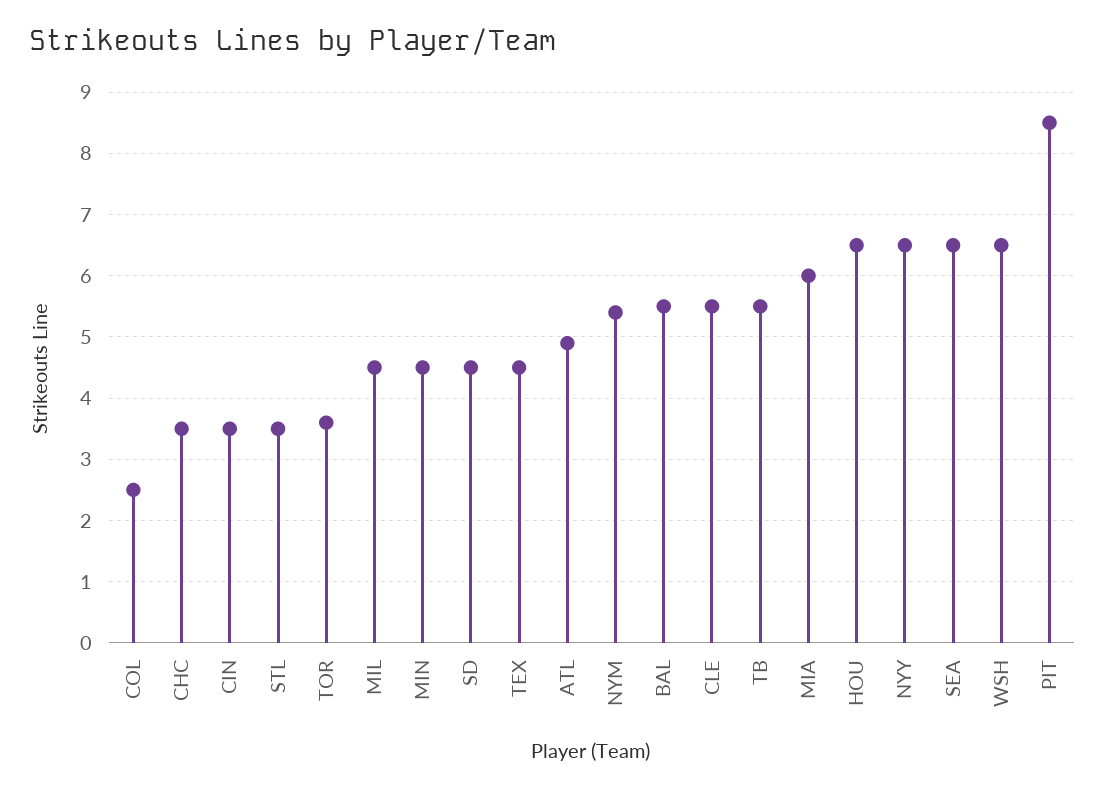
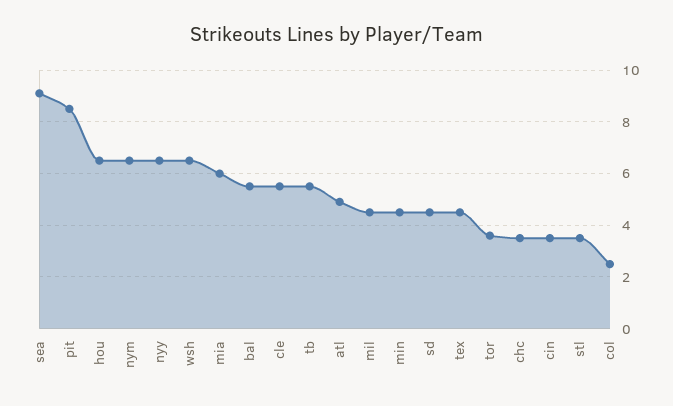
NYM: 5.4 -> 6.5
SEA: 6.5 -> 9

